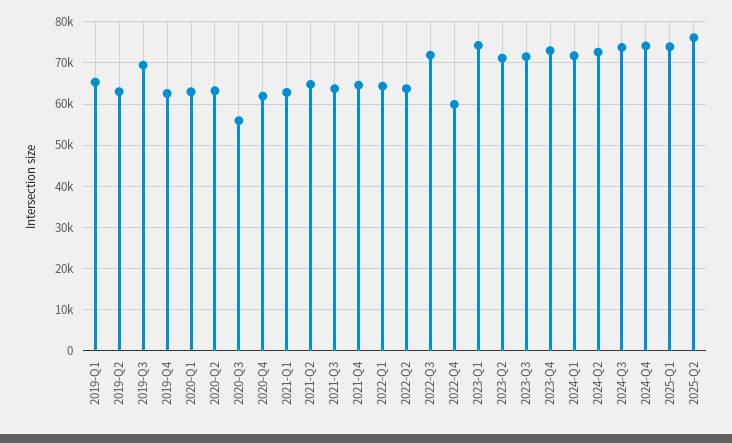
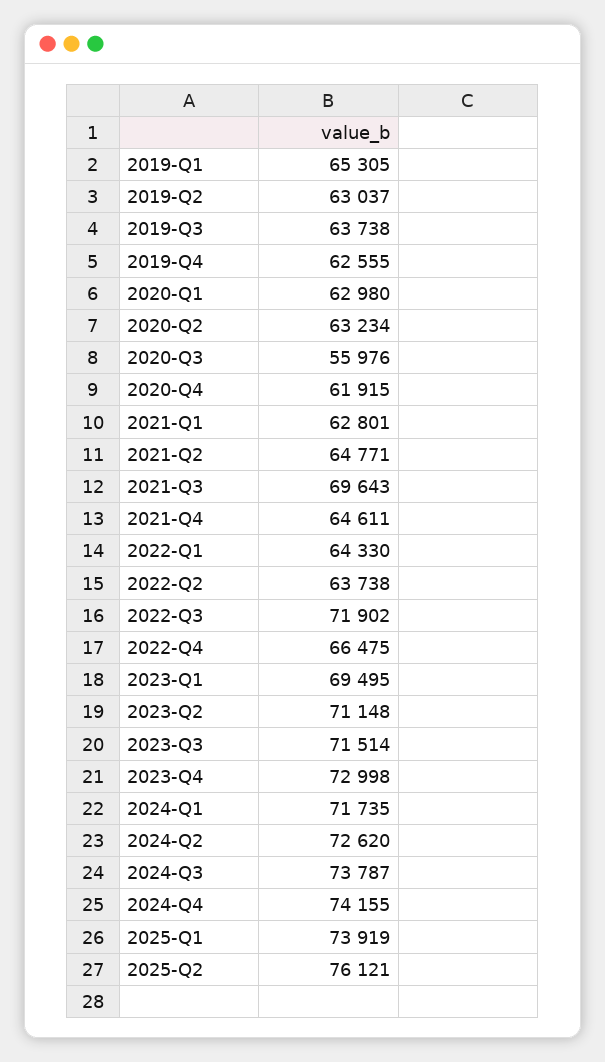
2019-Q3: 70000 -> 63738
2021-Q3: 64000 -> 69643
2022-Q4: 60000 -> 66475
2023-Q1: 74000 -> 69495

